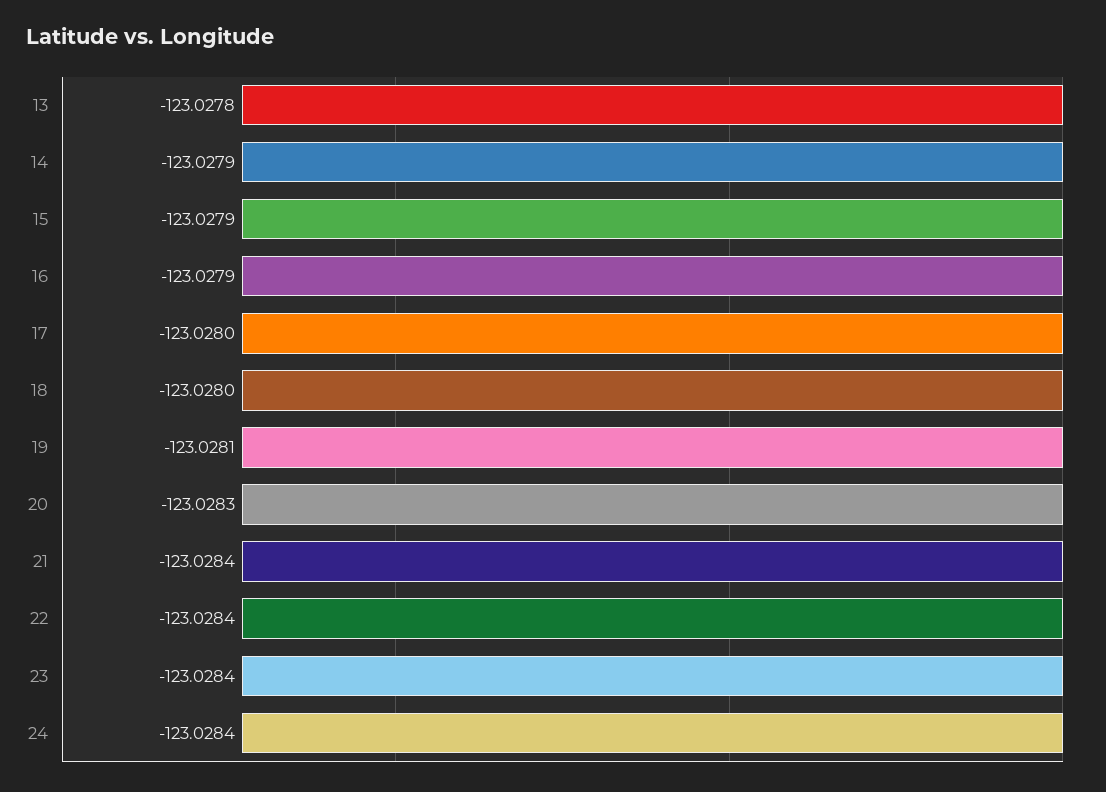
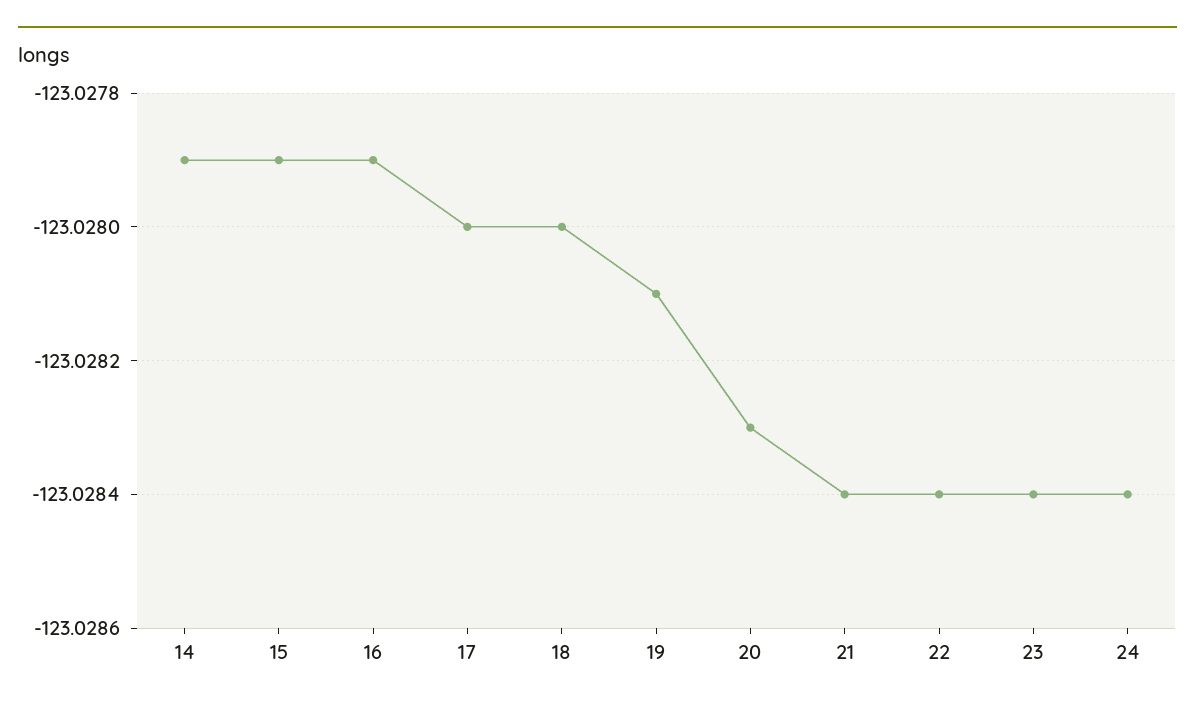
13: -123.0278 -> none

